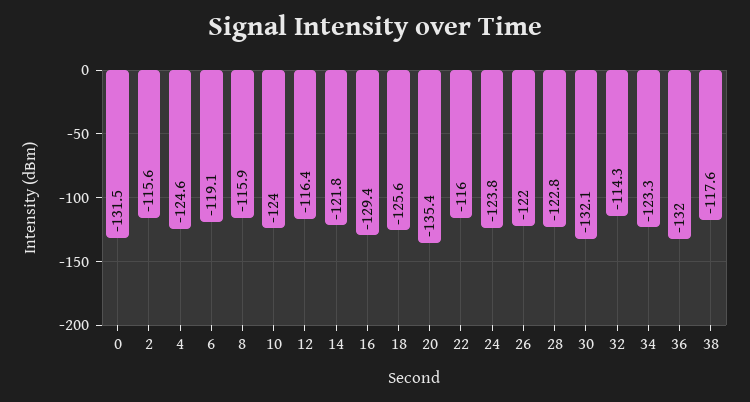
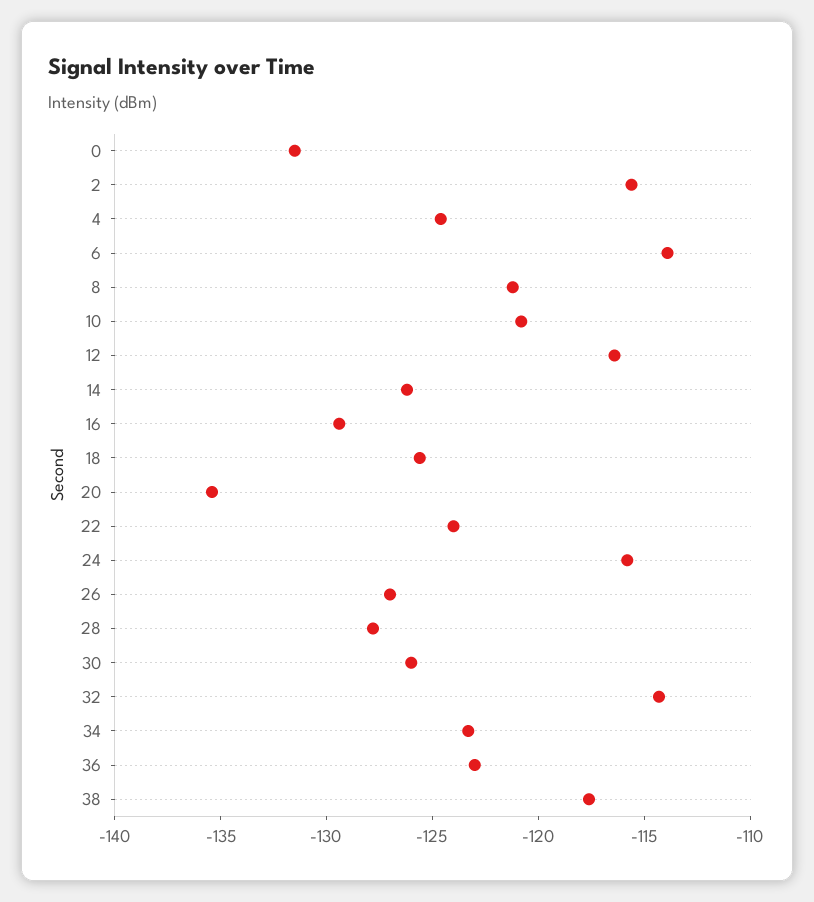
6: -119.1 -> -114
8: -115.9 -> -121
10: -124 -> -121
14: -121.8 -> -126
22: -116 -> -124
24: -123.8 -> -116
26: -122 -> -127
28: -122.8 -> -128
30: -132.1 -> -126
36: -132 -> -123

